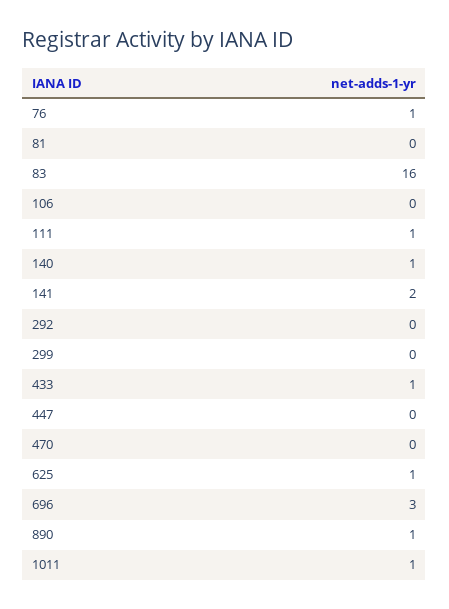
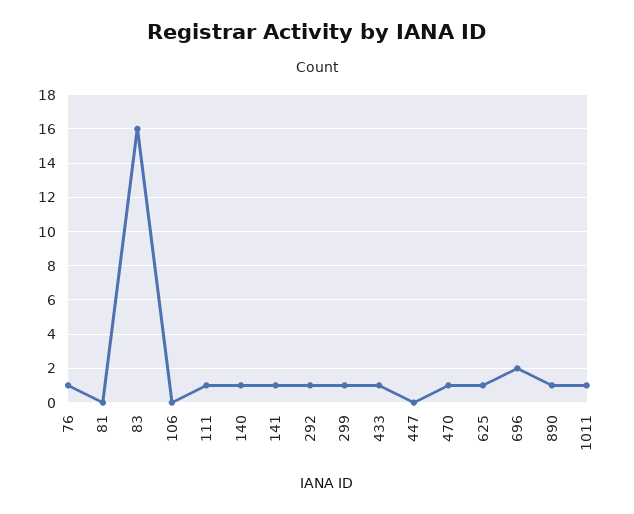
141: 2 -> 1
292: 0 -> 1
299: 0 -> 1
470: 0 -> 1
696: 3 -> 2

